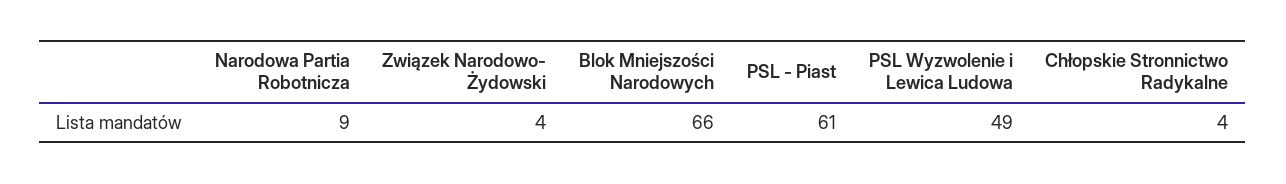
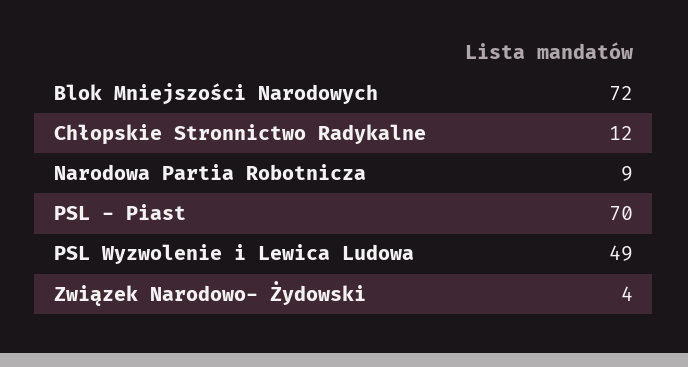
Blok Mniejszości Narodowych: 66 -> 72
PSL - Piast: 61 -> 70
Chłopskie Stronnictwo Radykalne: 4 -> 12

